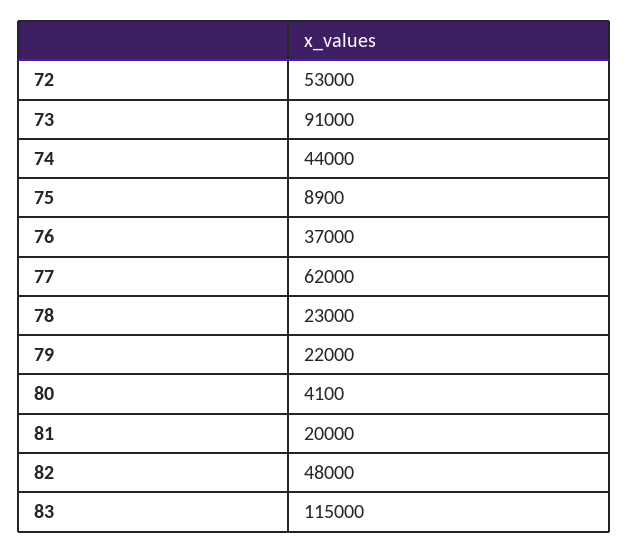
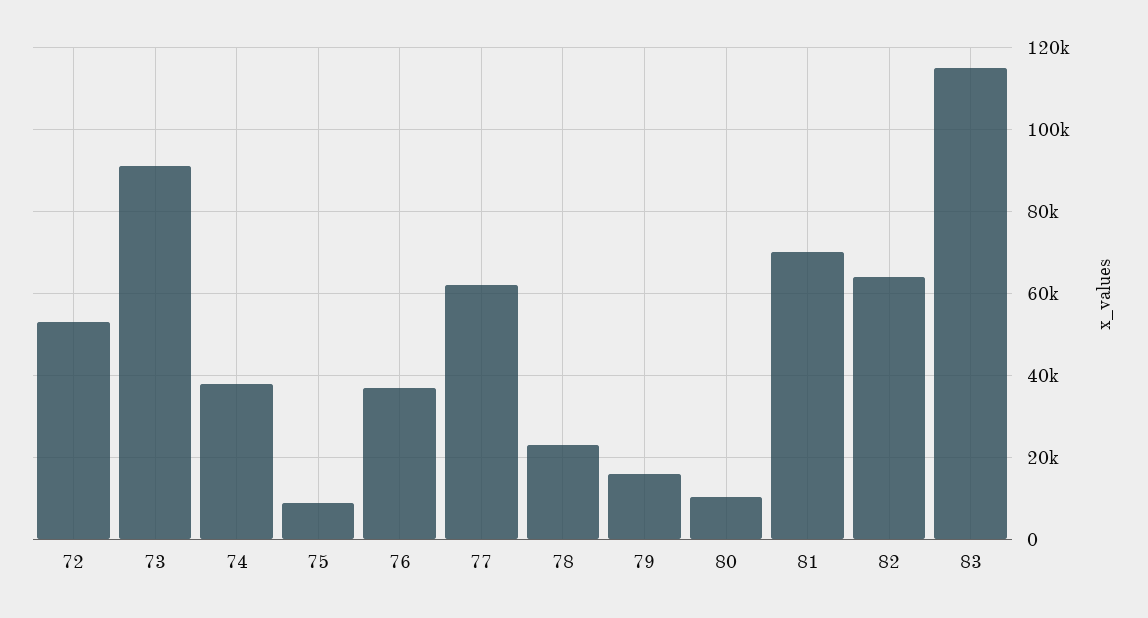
74: 44000 -> 38000
79: 22000 -> 16000
80: 4100 -> 10000
81: 20000 -> 70000
82: 48000 -> 64000

